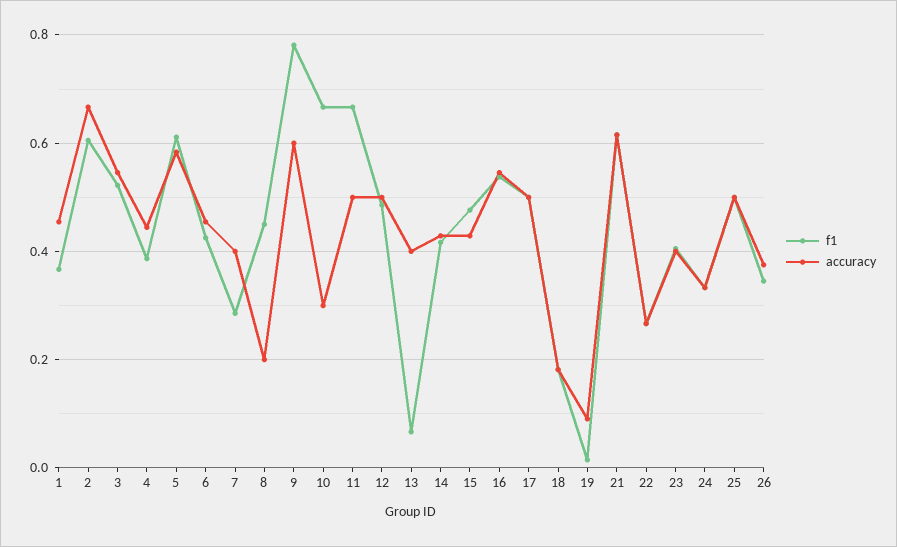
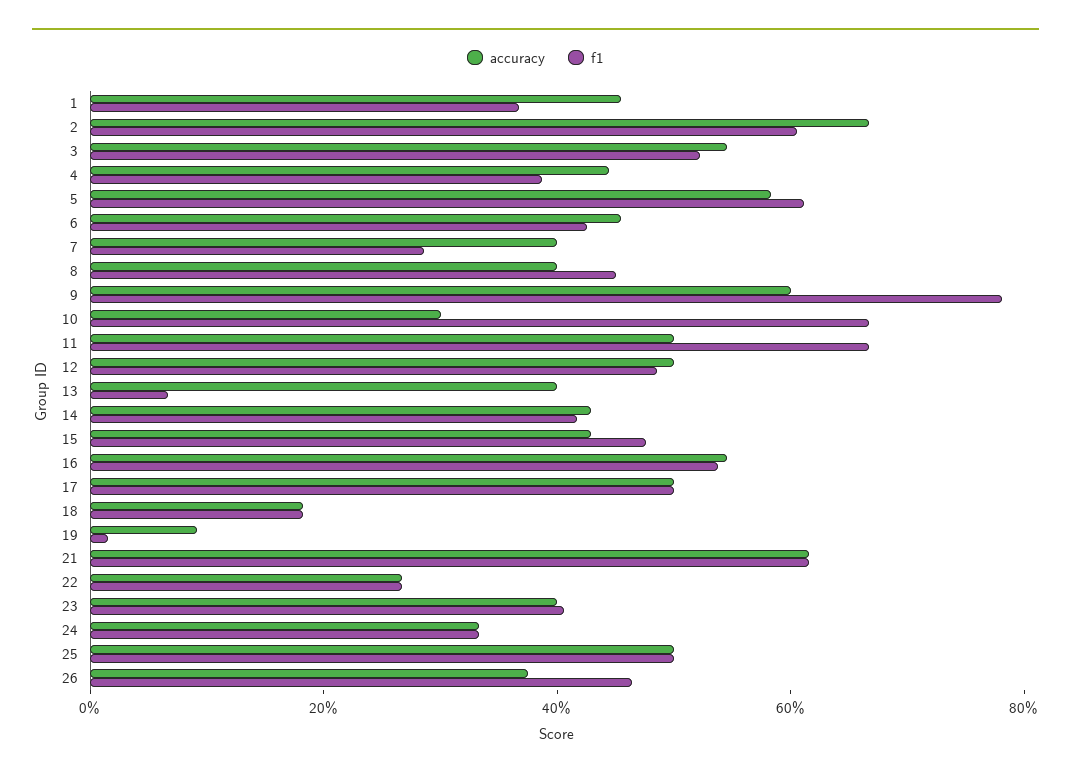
accuracy, 8: 0.2 -> 0.4
f1, 26: 0.34 -> 0.45

